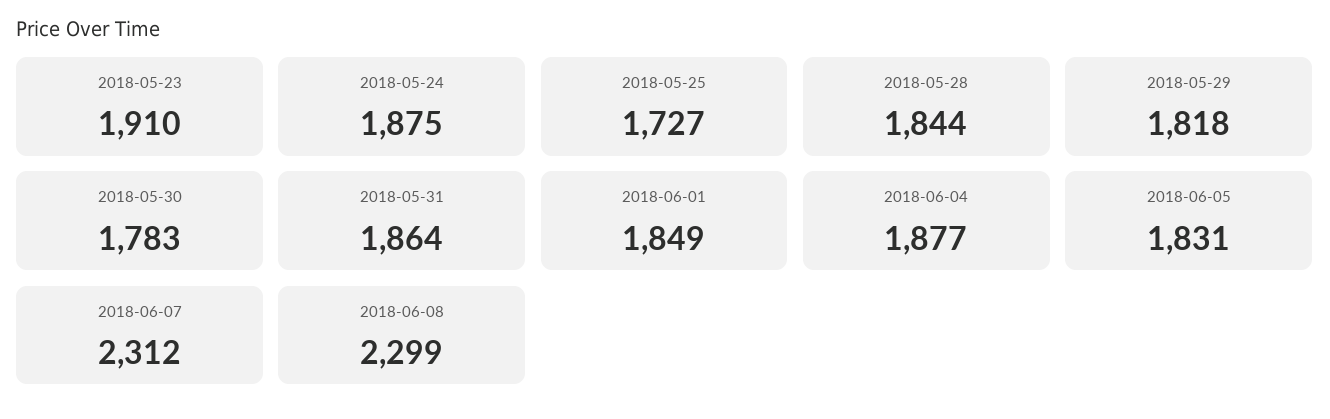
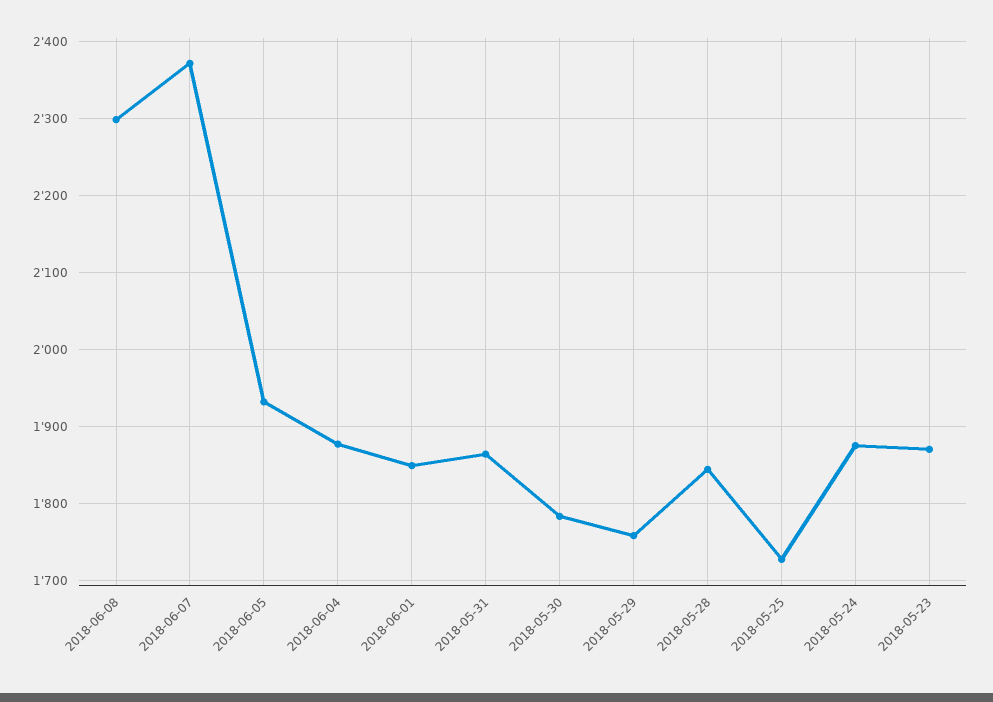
2018-05-23: 1910 -> 1870
2018-05-29: 1818 -> 1760
2018-06-05: 1831 -> 1930
2018-06-07: 2312 -> 2370

